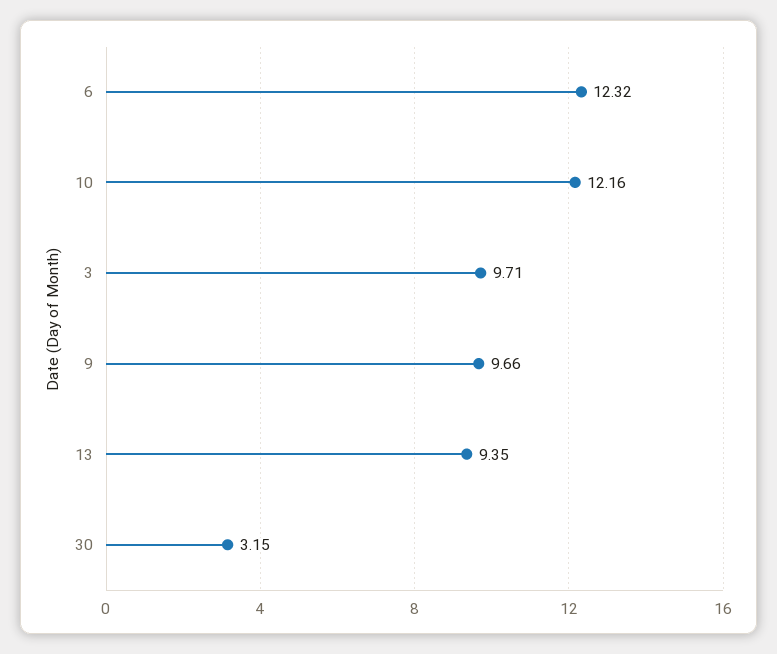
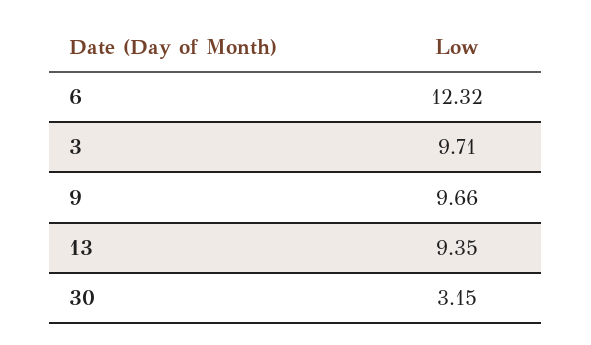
10: 12.16 -> none

